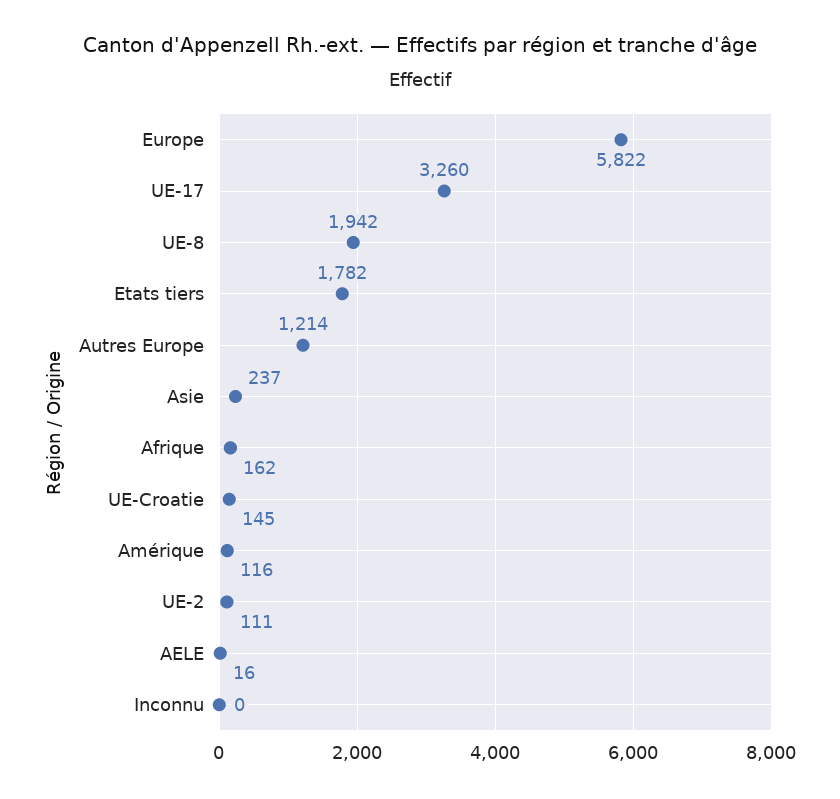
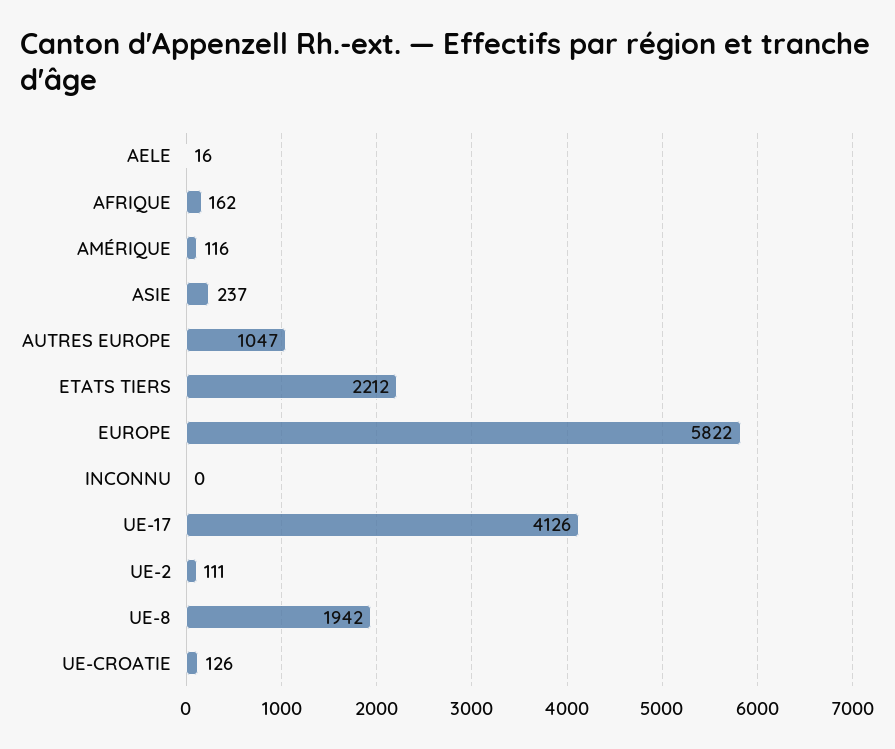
UE-17: 3260 -> 4126
Etats tiers: 1782 -> 2212
Autres Europe: 1214 -> 1047
UE-Croatie: 145 -> 126

